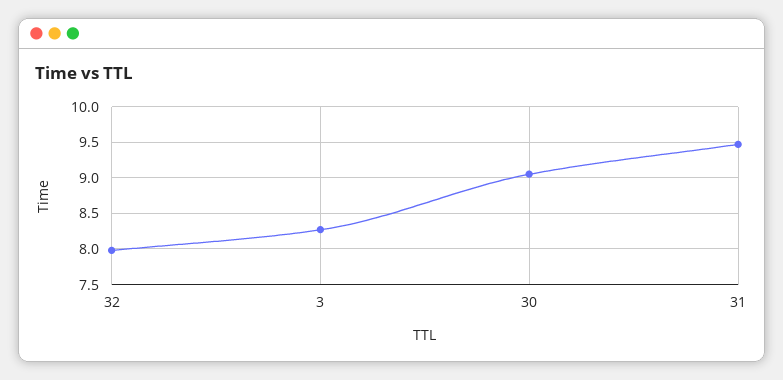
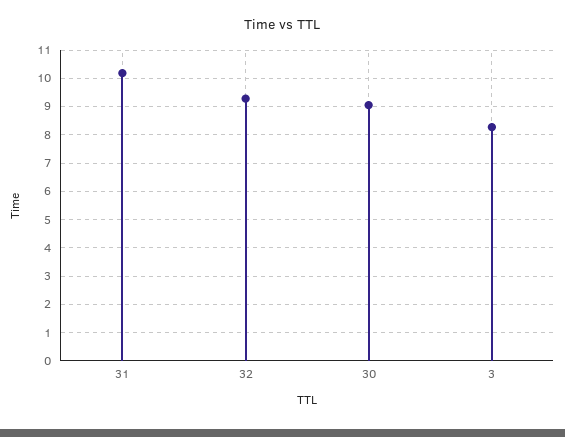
32: 8 -> 9.25
31: 9.5 -> 10.25

